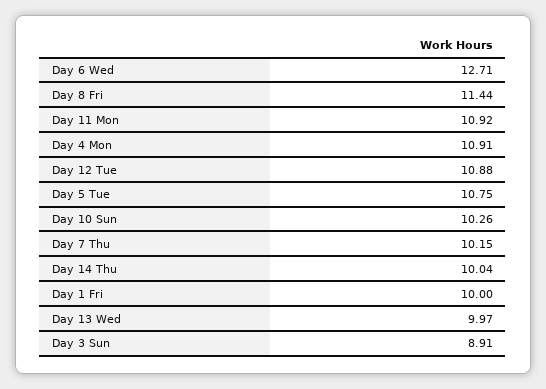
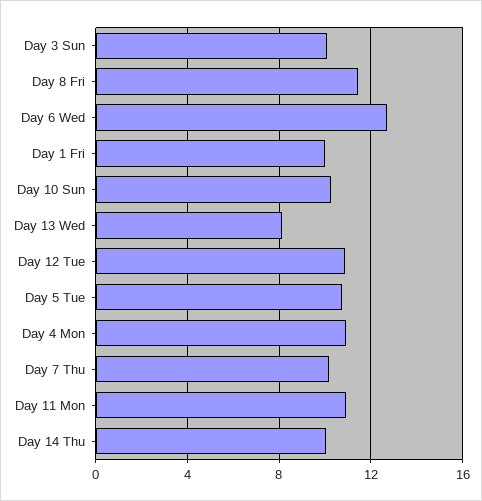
Day 13 Wed: 9.97 -> 8
Day 3 Sun: 8.91 -> 10

